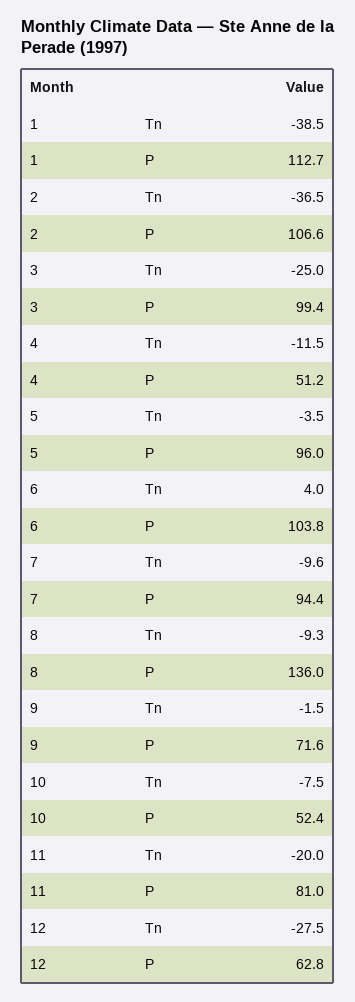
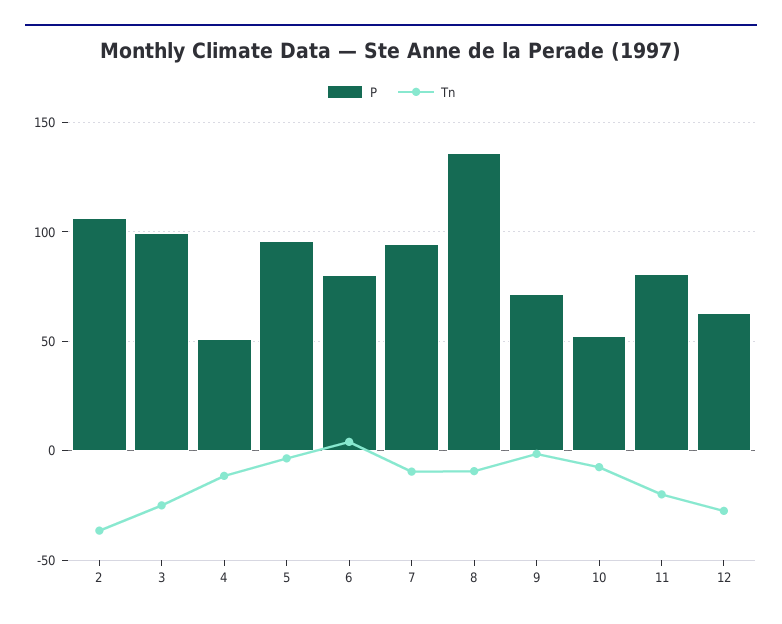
Tn, 1: -38.5 -> none
P, 1: 112.7 -> none
P, 6: 103.8 -> 80

